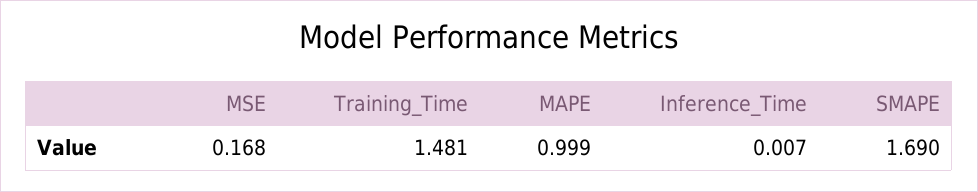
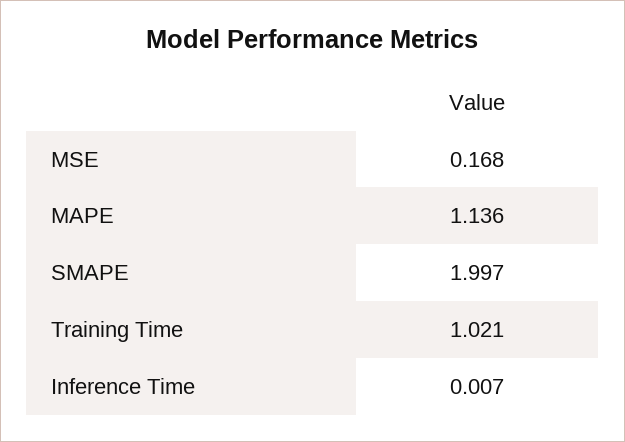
Training_Time: 1.481 -> 1.021
MAPE: 0.999 -> 1.136
SMAPE: 1.69 -> 1.997

